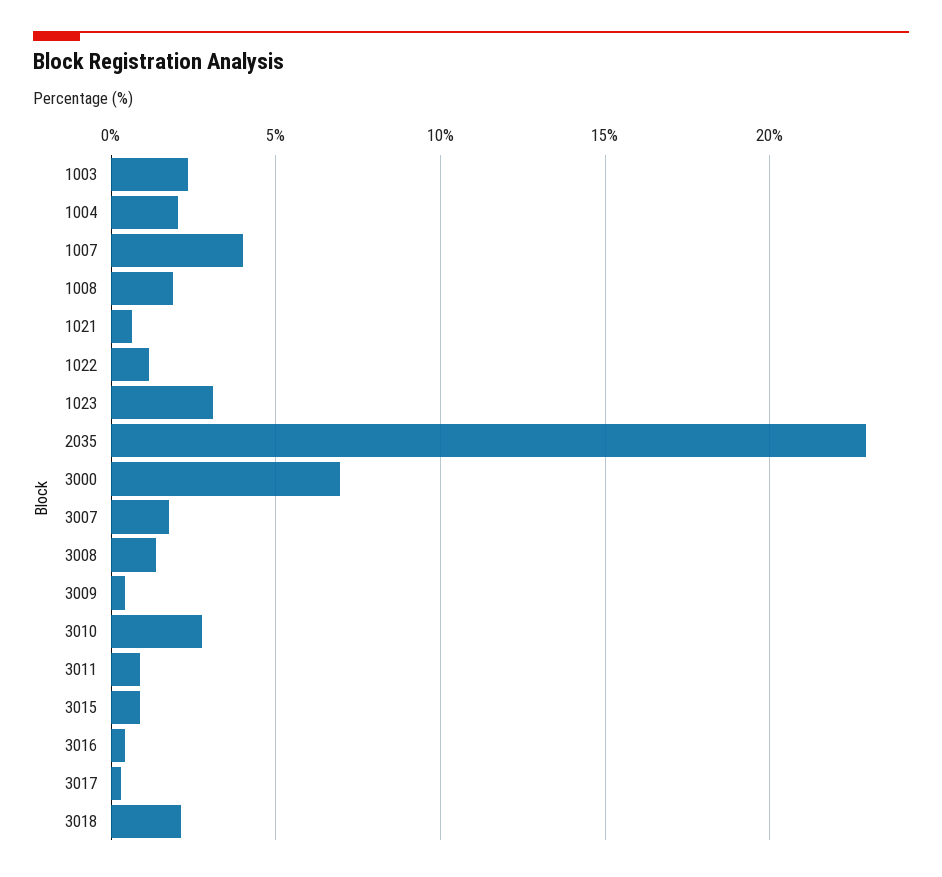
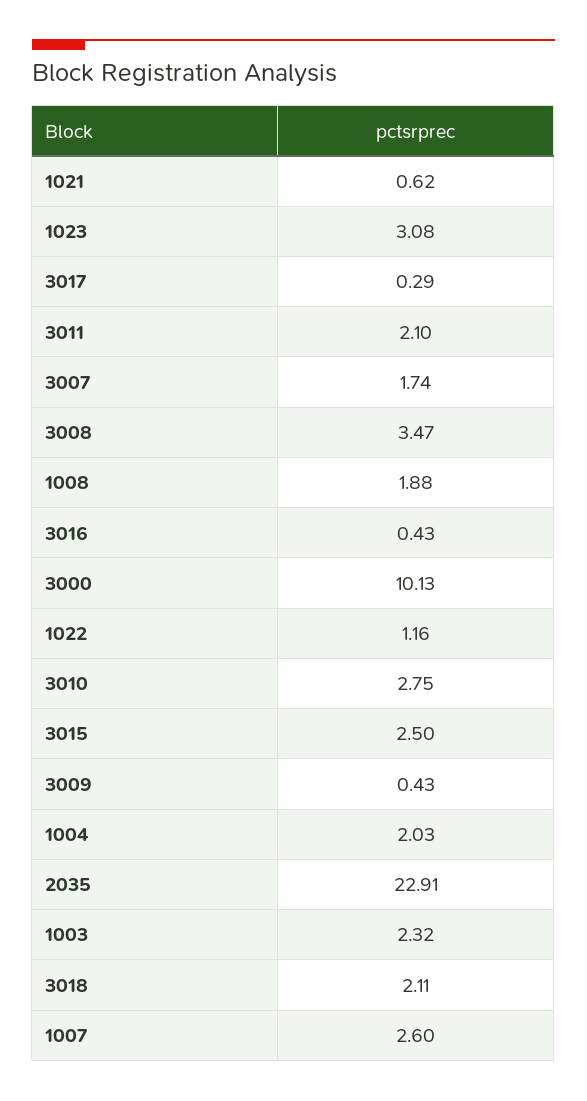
1007: 4 -> 2.6
3000: 7 -> 10.13
3008: 1.5 -> 3.47
3011: 1 -> 2.1
3015: 1 -> 2.5

